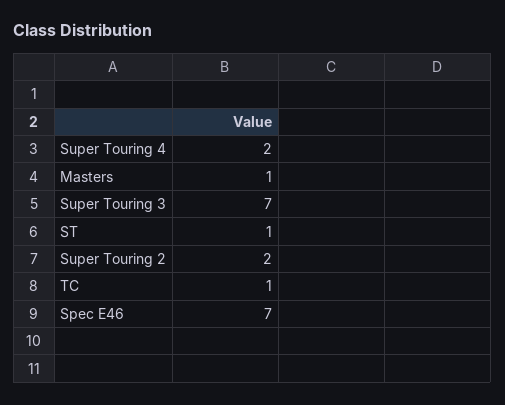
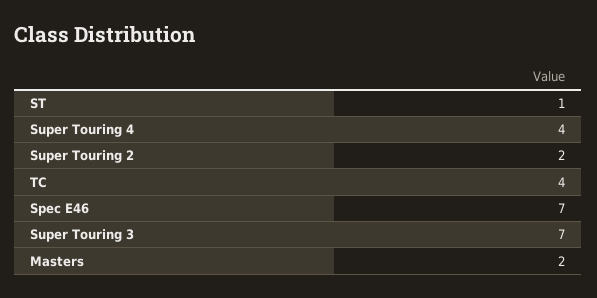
Super Touring 4: 2 -> 4
Masters: 1 -> 2
TC: 1 -> 4

